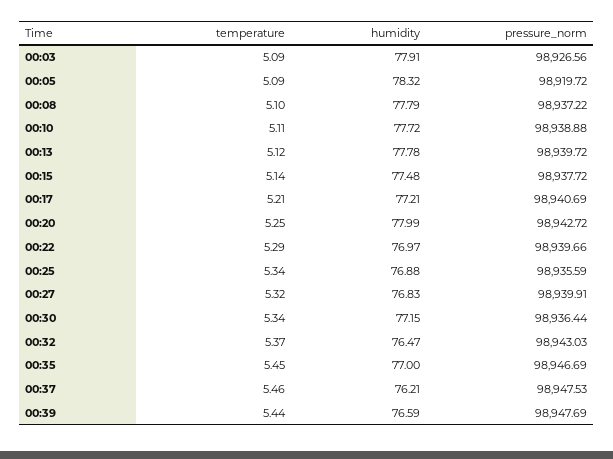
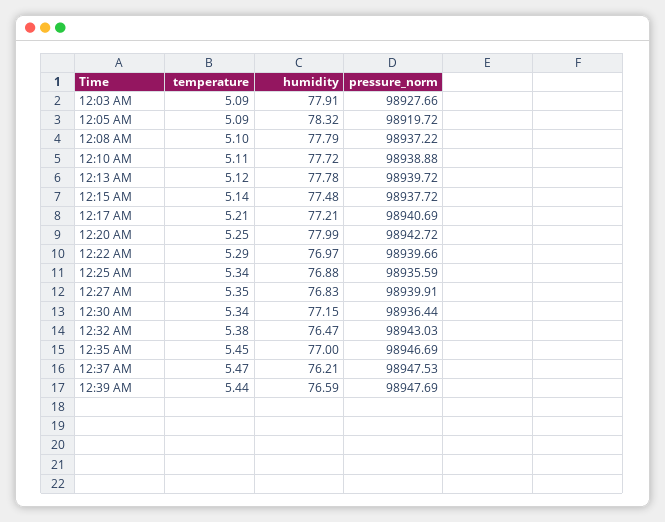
pressure_norm, 00:03: 98926.56 -> 98927.66
temperature, 00:27: 5.32 -> 5.35
temperature, 00:32: 5.37 -> 5.38
temperature, 00:37: 5.46 -> 5.47

